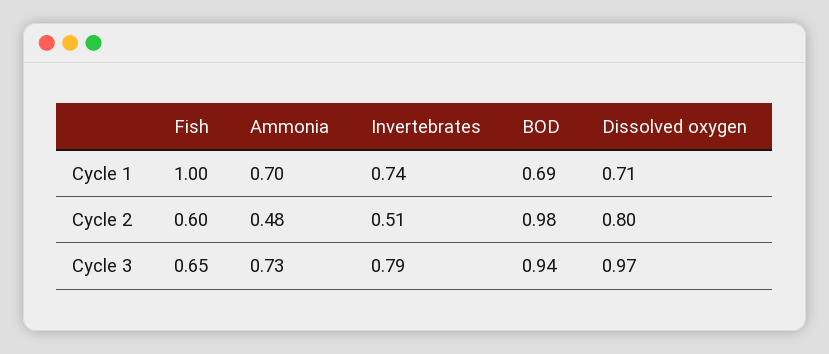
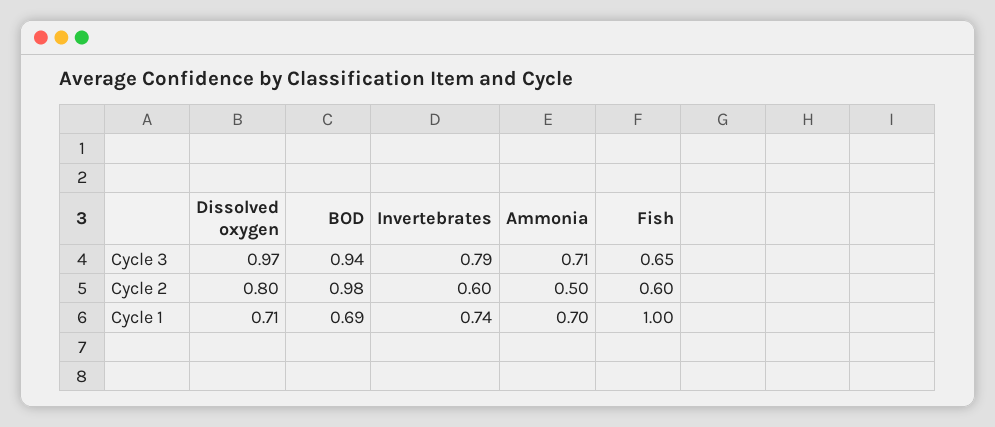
Ammonia, Cycle 2: 0.48 -> 0.5
Invertebrates, Cycle 2: 0.51 -> 0.6
Ammonia, Cycle 3: 0.73 -> 0.71

